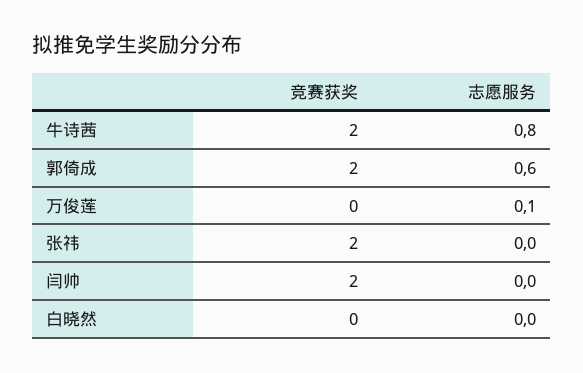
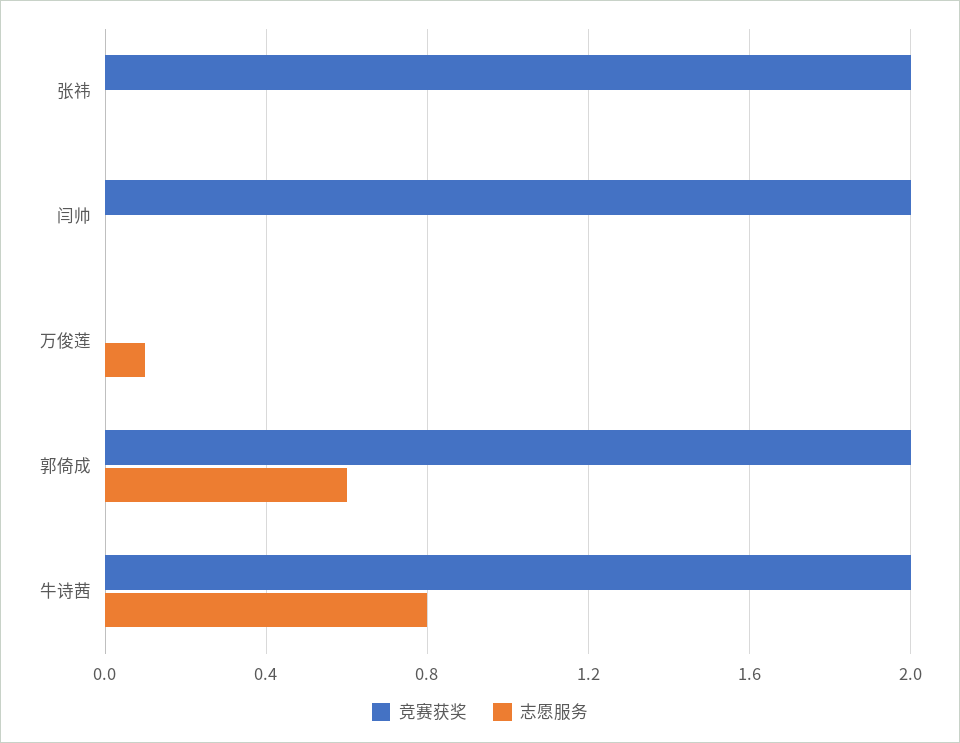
竞赛获奖, 白晓然: 0 -> none
志愿服务, 白晓然: 0 -> none

